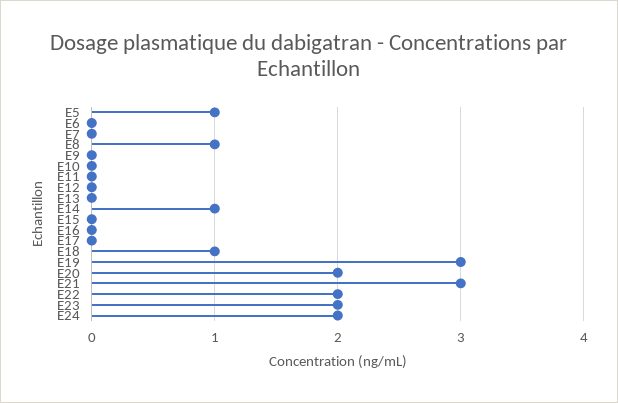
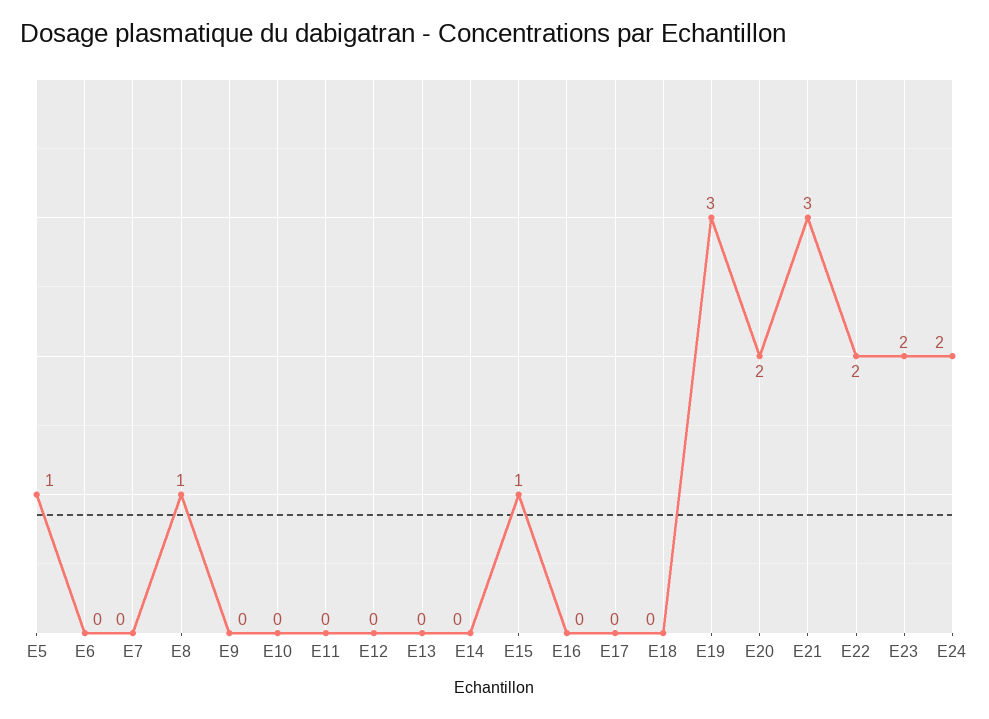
E14: 1 -> 0
E15: 0 -> 1
E18: 1 -> 0

